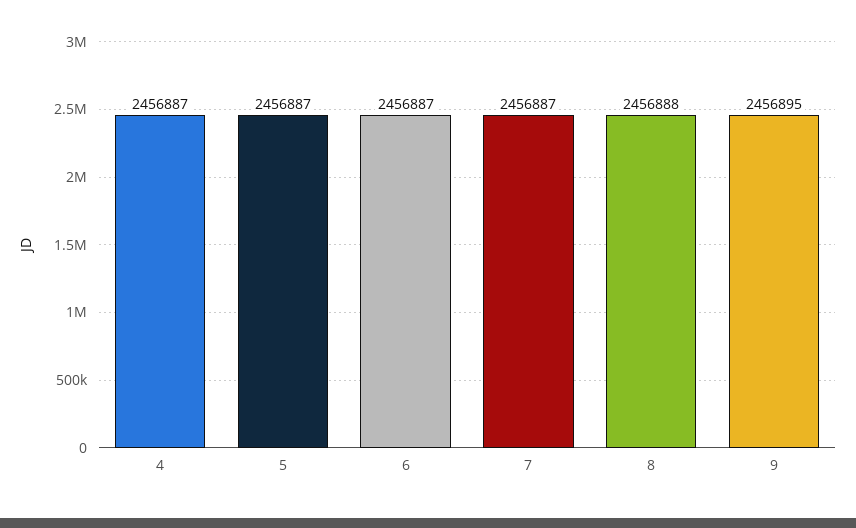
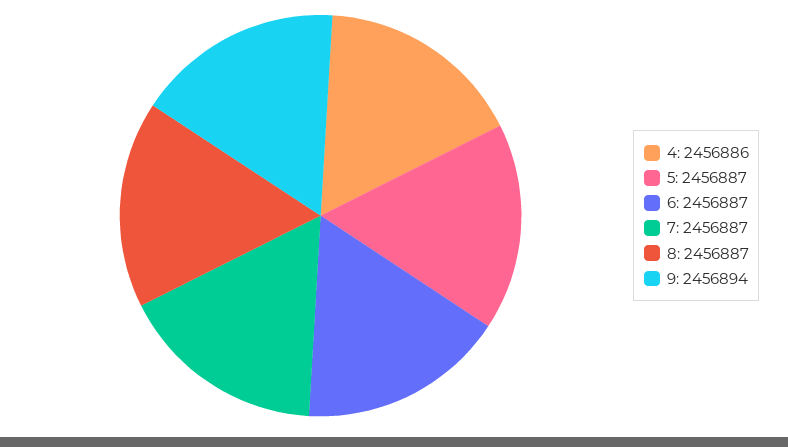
4: 2456887 -> 2456886
8: 2456888 -> 2456887
9: 2456895 -> 2456894

